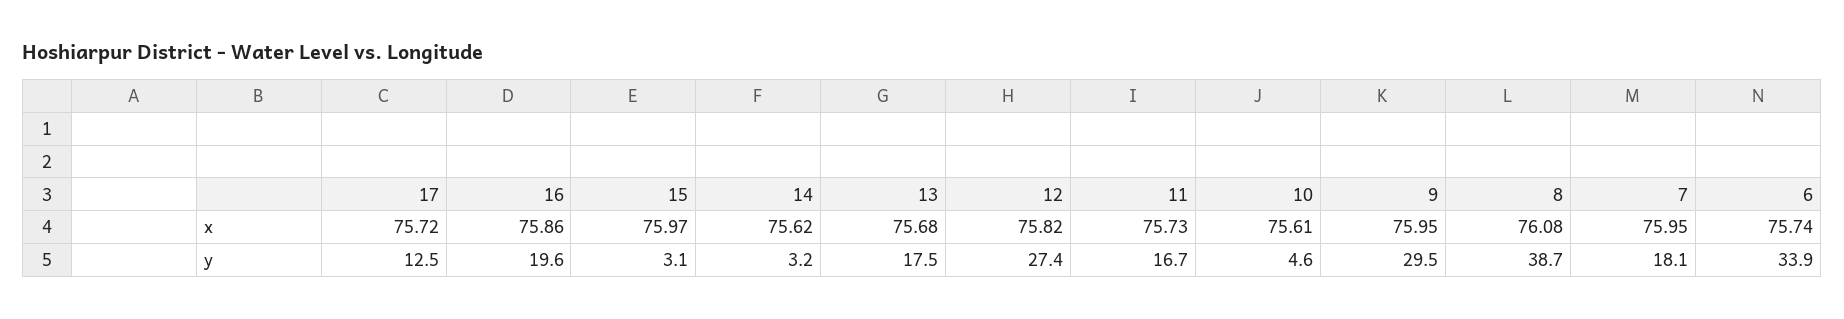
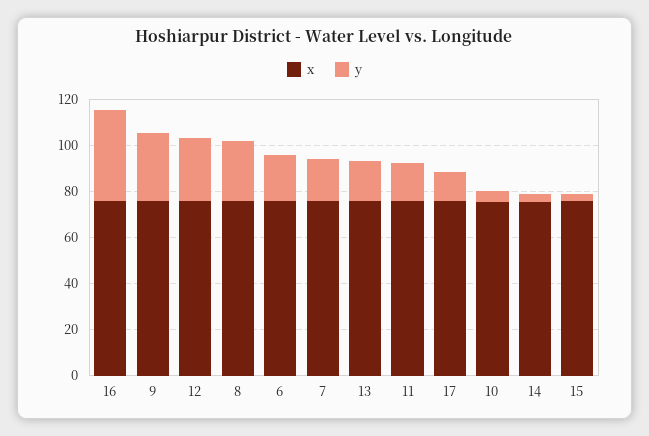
y, 16: 19.6 -> 40
y, 8: 38.7 -> 25
y, 6: 33.9 -> 20

